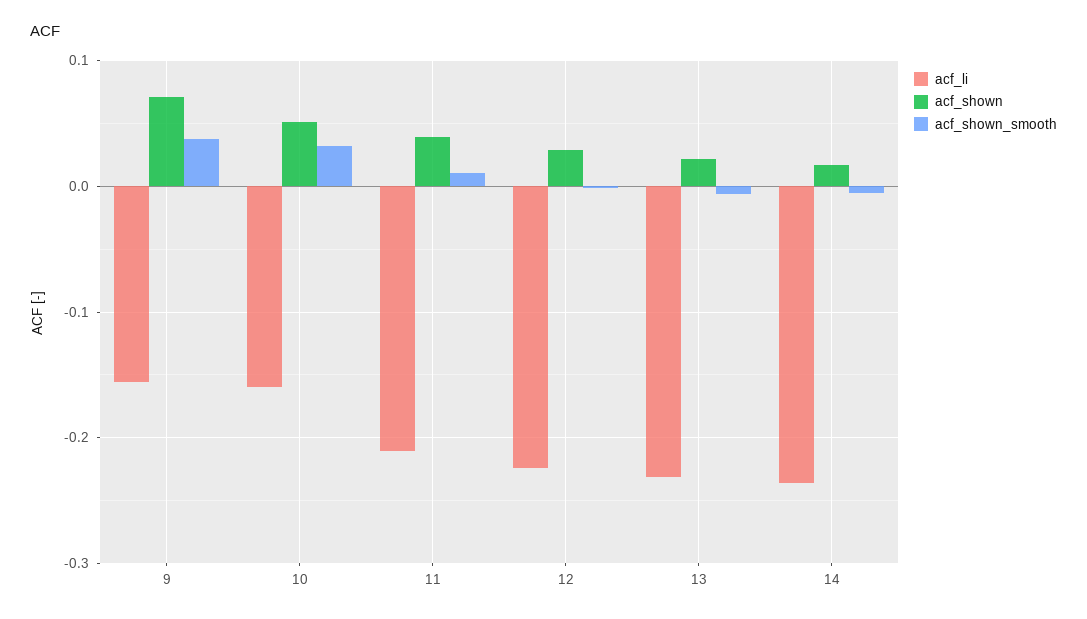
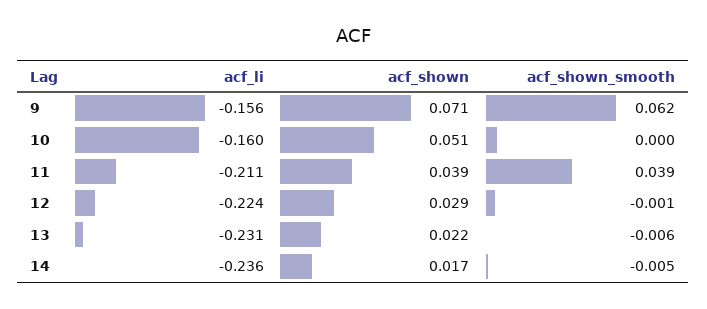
acf_shown_smooth, 9: 0.04 -> 0.062
acf_shown_smooth, 10: 0.03 -> 0
acf_shown_smooth, 11: 0.01 -> 0.039

